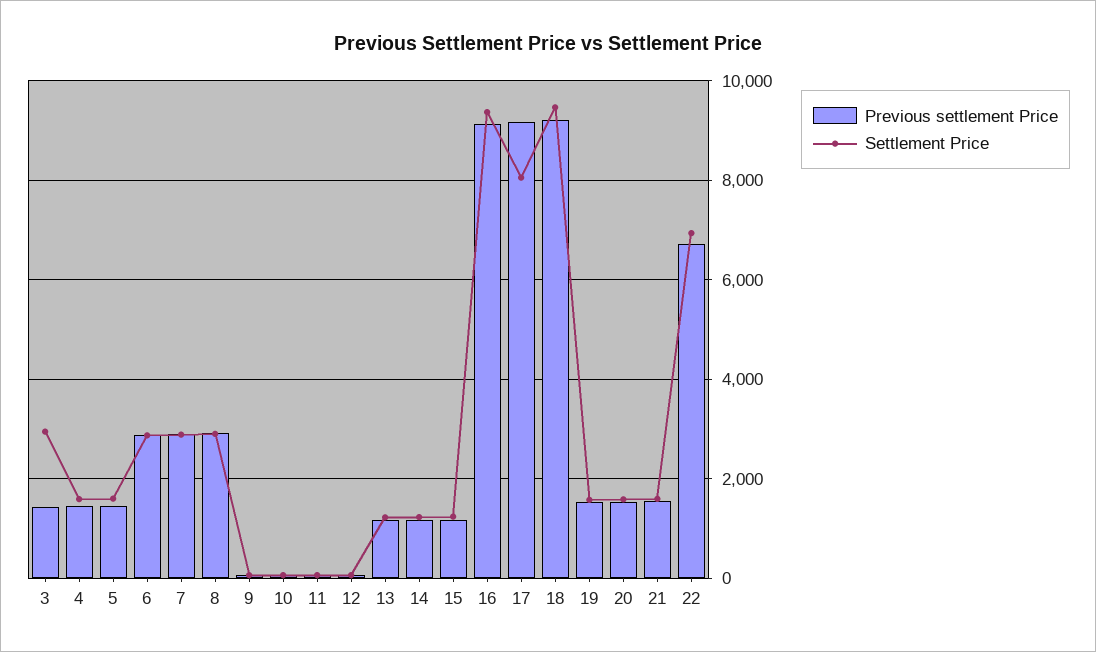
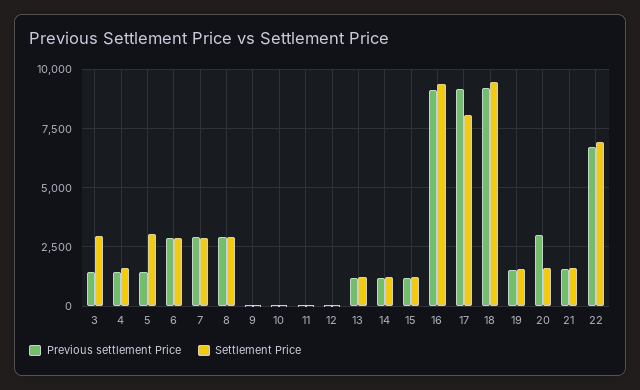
Settlement Price, 5: 1600 -> 3000
Previous settlement Price, 20: 1600 -> 3000

